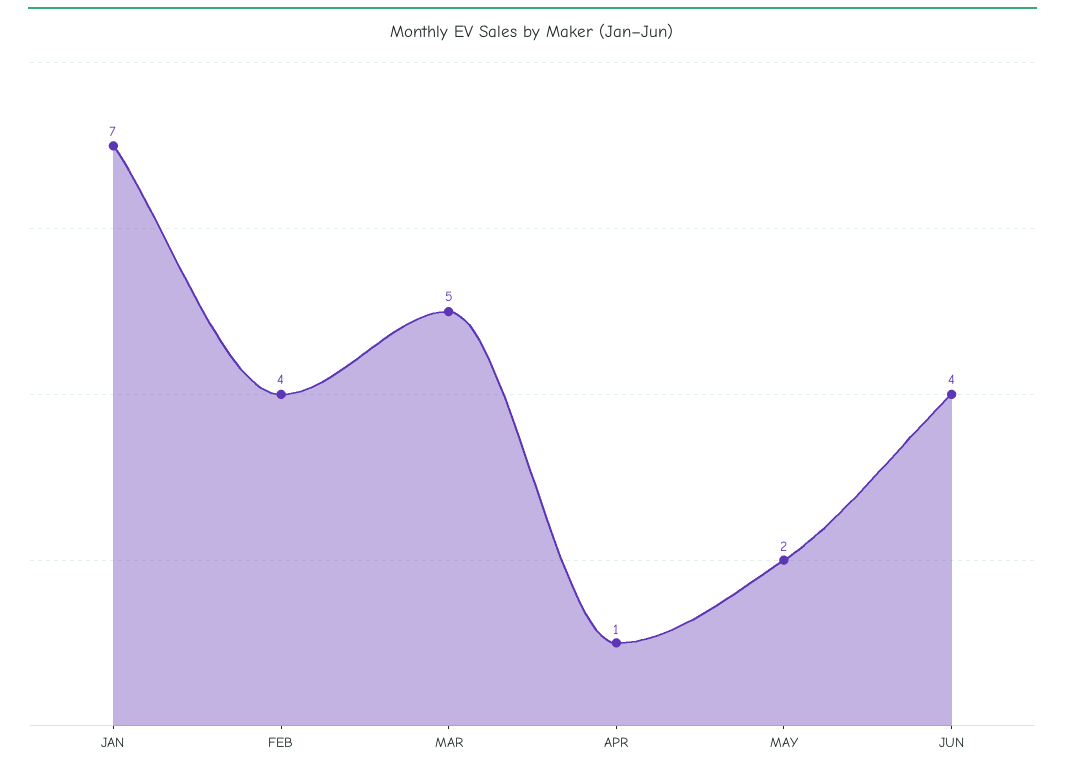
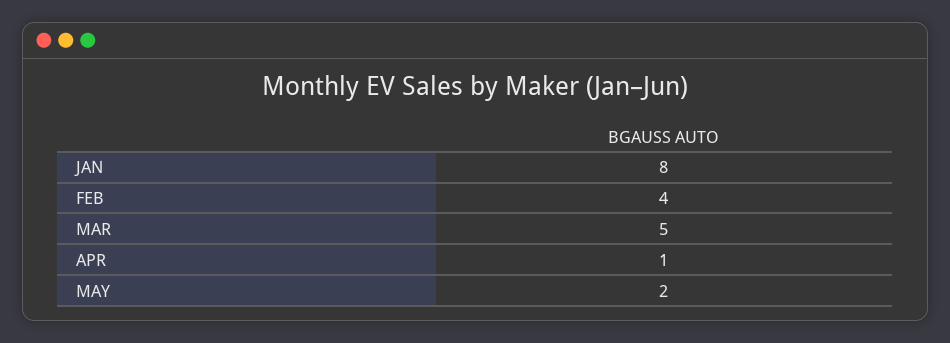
JAN: 7 -> 8
JUN: 4 -> none

